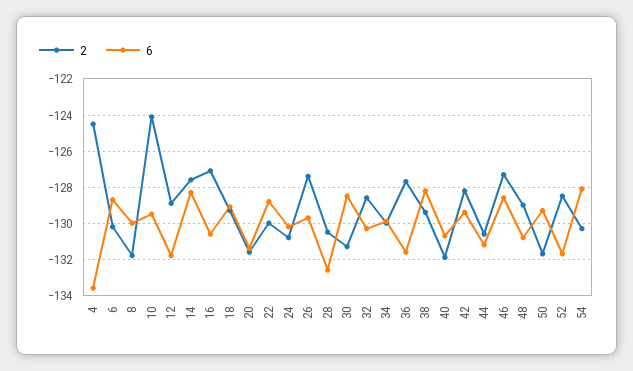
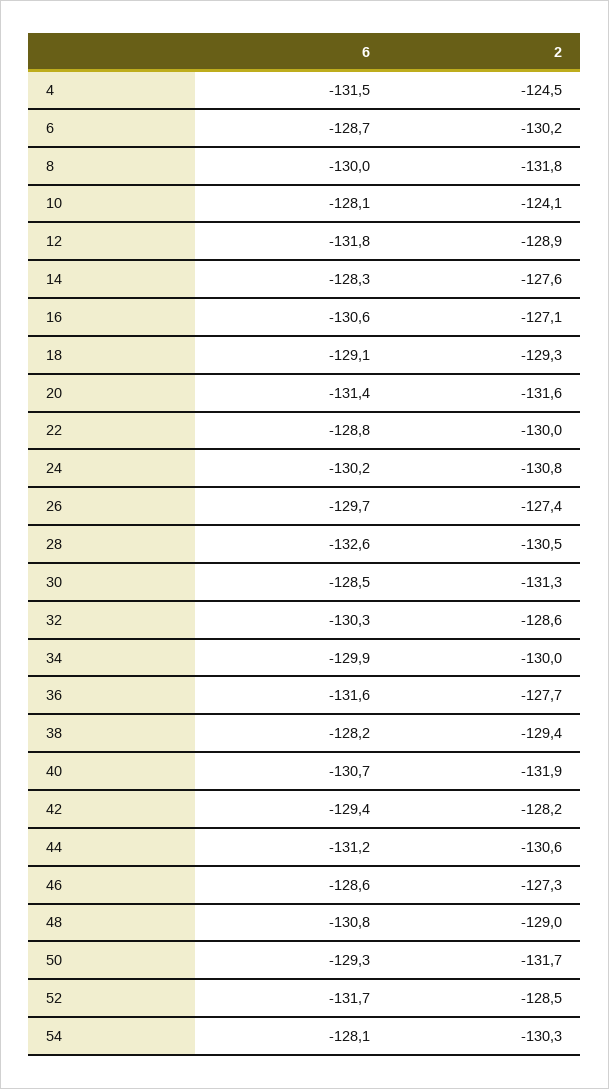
6, 4: -133.5 -> -131.5
6, 10: -129.5 -> -128.1

